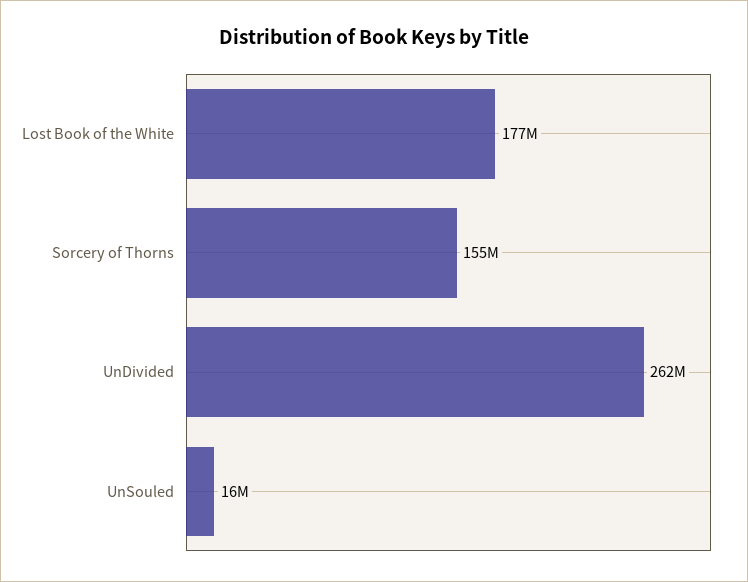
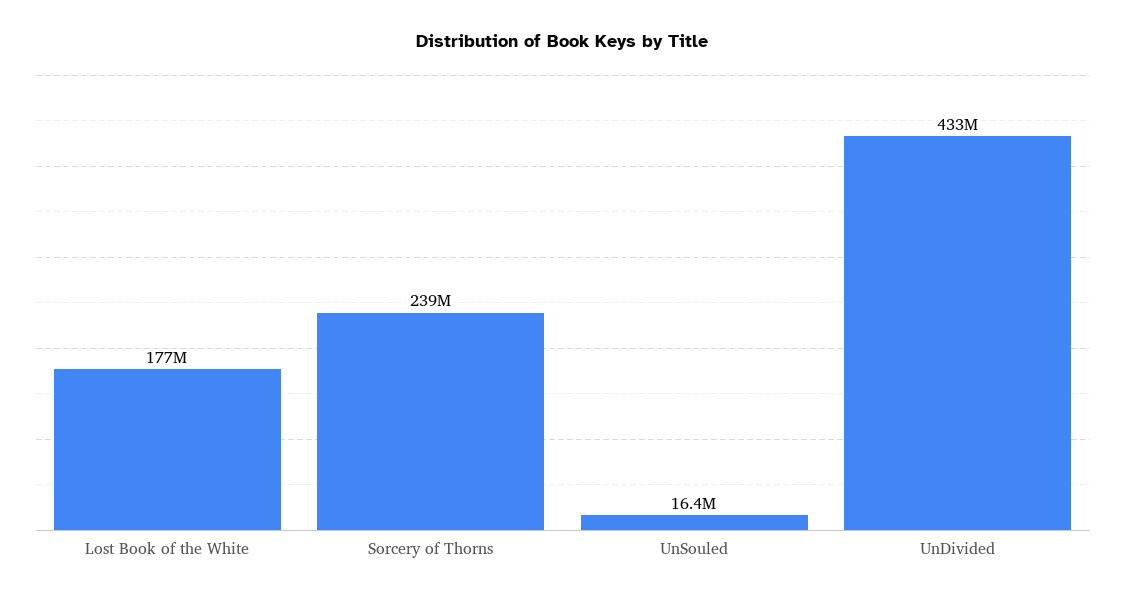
Sorcery of Thorns: 155000000 -> 239000000
UnDivided: 262000000 -> 433000000

